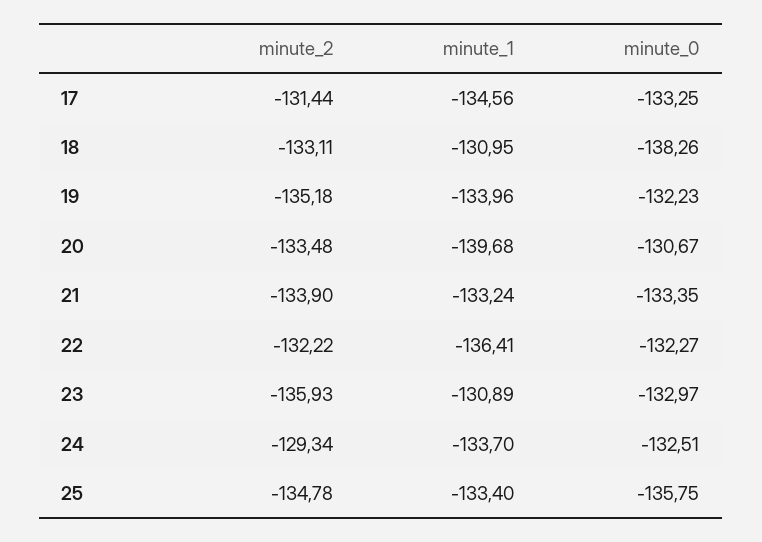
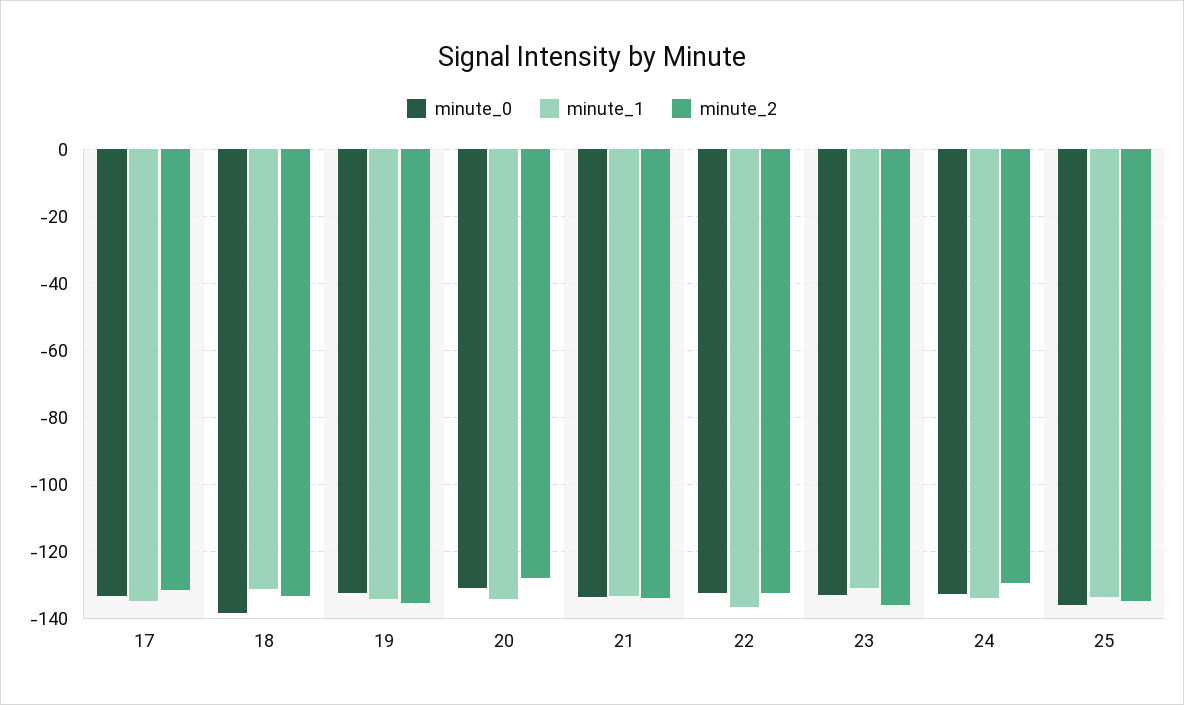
minute_2, 20: -133.48 -> -128
minute_1, 20: -139.68 -> -134

